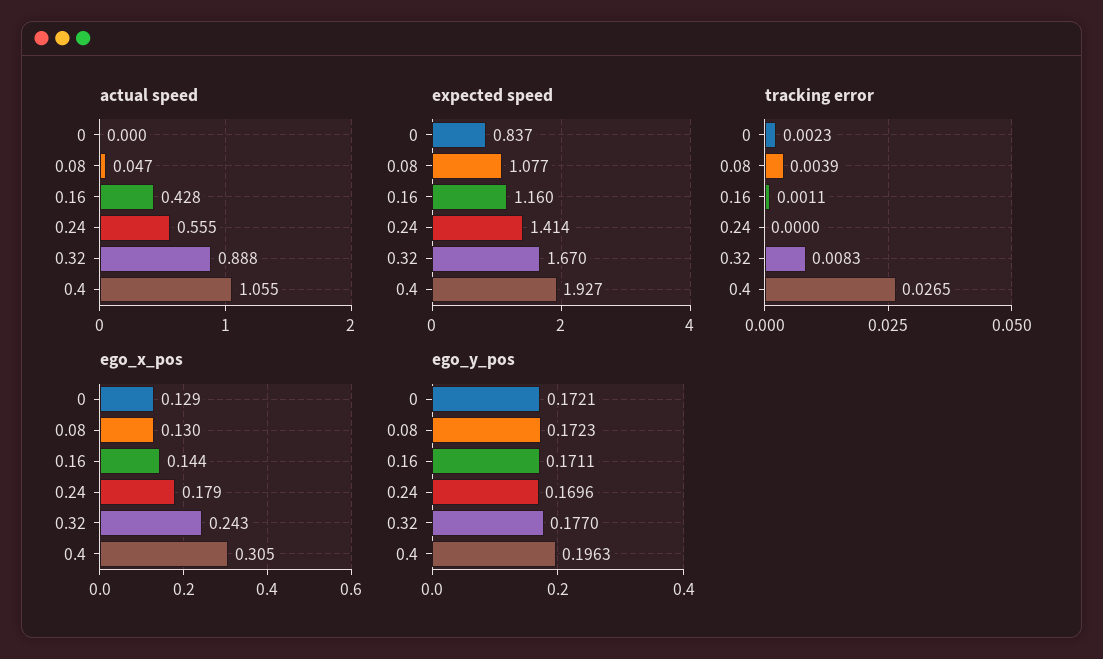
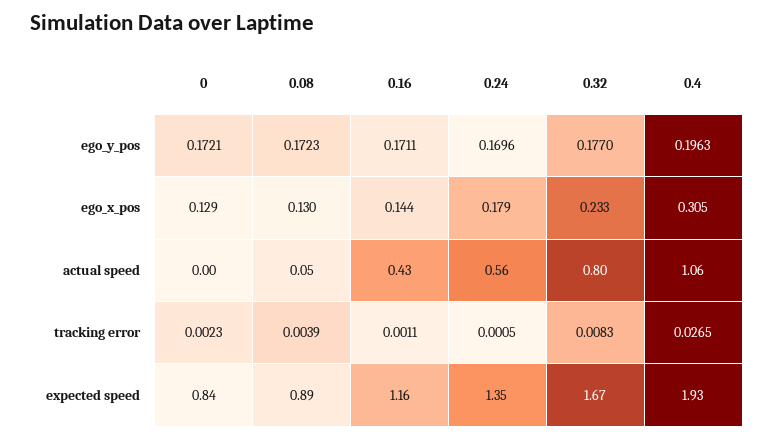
actual speed, 0.32: 0.888 -> 0.8
expected speed, 0.08: 1.077 -> 0.89
expected speed, 0.24: 1.414 -> 1.35
tracking error, 0.24: 0 -> 0.0005
ego_x_pos, 0.32: 0.243 -> 0.233

